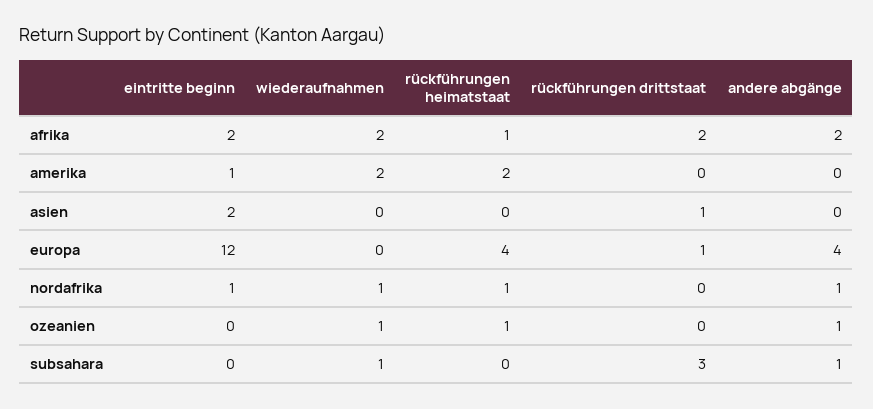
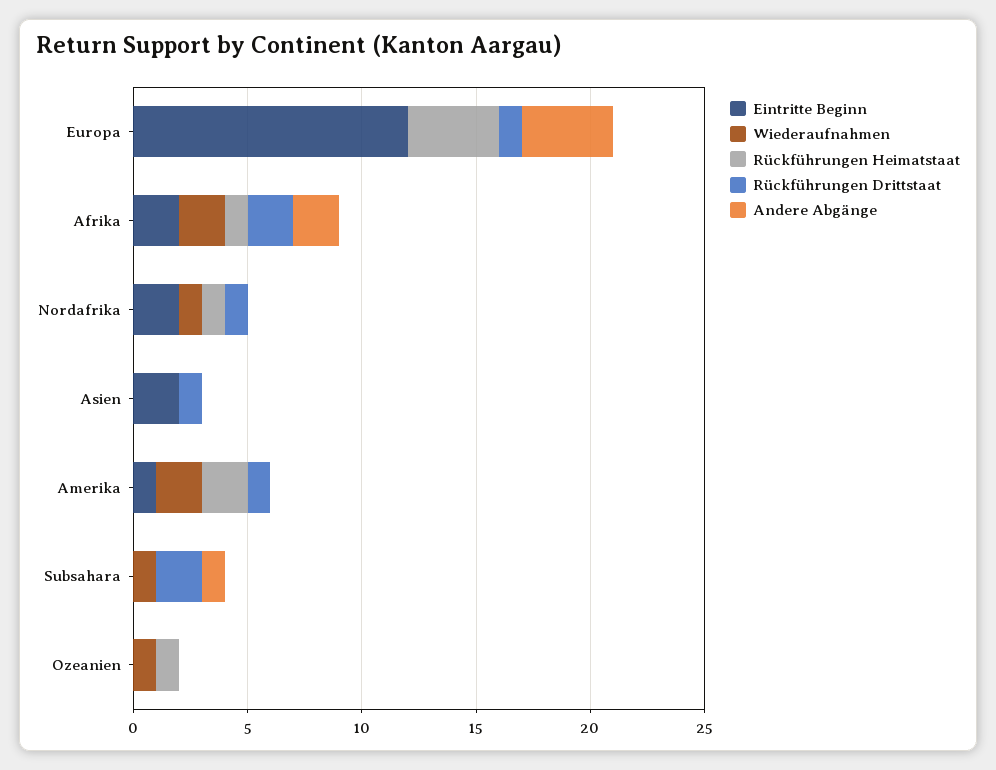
rückführungen drittstaat, amerika: 0 -> 1
eintritte beginn, nordafrika: 1 -> 2
rückführungen drittstaat, nordafrika: 0 -> 1
andere abgänge, nordafrika: 1 -> 0
andere abgänge, ozeanien: 1 -> 0
rückführungen drittstaat, subsahara: 3 -> 2

